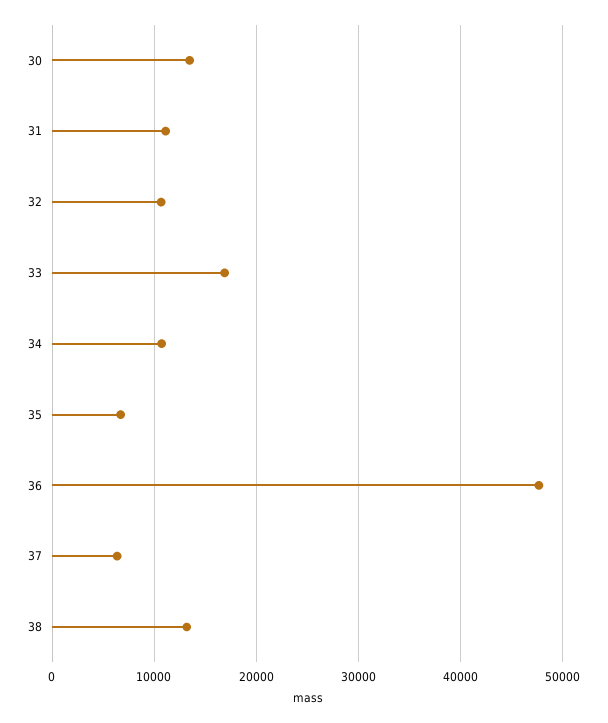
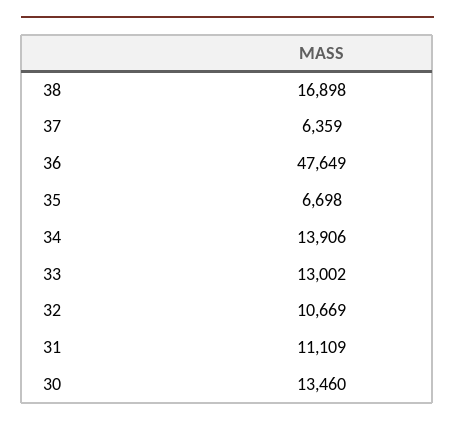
33: 17000 -> 13002
34: 11000 -> 13906
38: 13000 -> 16898

